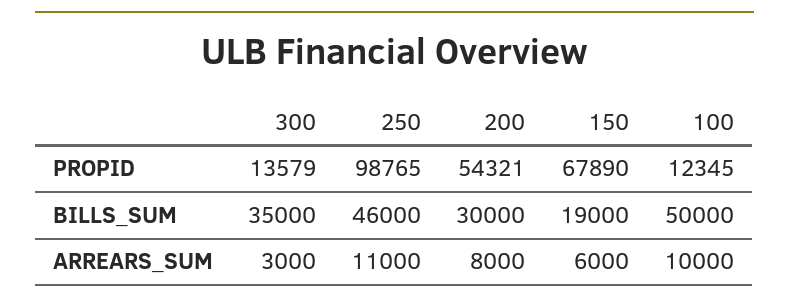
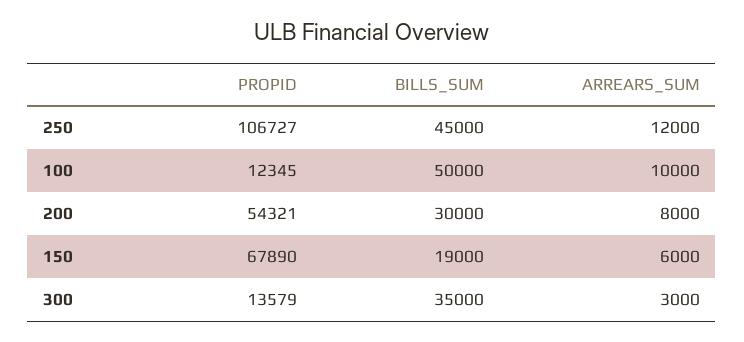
250, PROPID: 98765 -> 106727
250, BILLS_SUM: 46000 -> 45000
250, ARREARS_SUM: 11000 -> 12000

